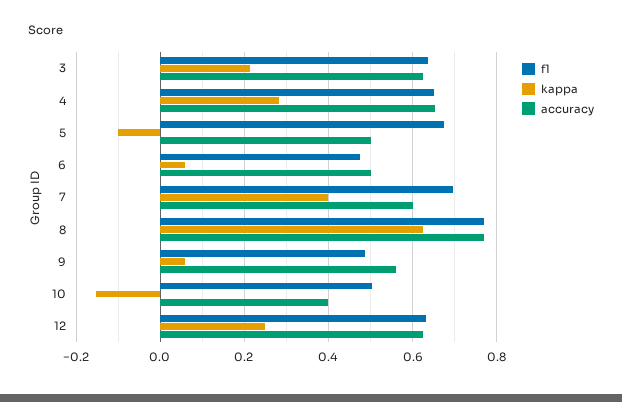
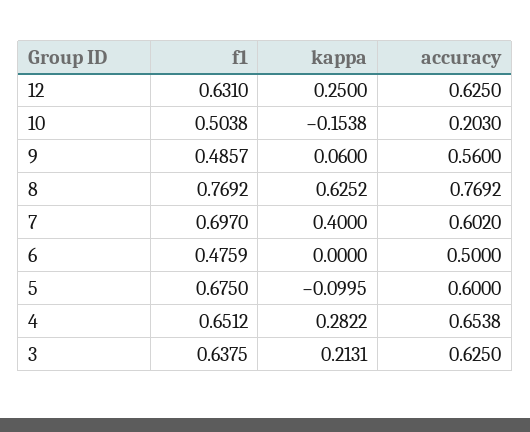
accuracy, 5: 0.5 -> 0.6
kappa, 6: 0.06 -> 0
accuracy, 10: 0.4 -> 0.203

